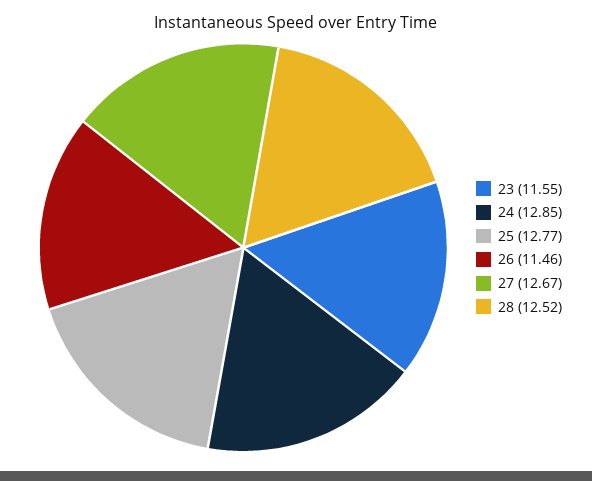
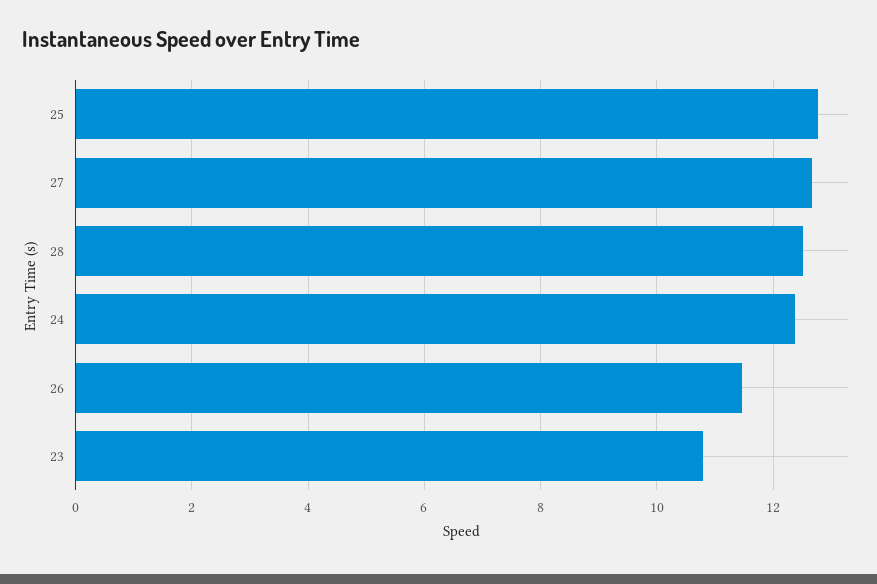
23: 11.55 -> 10.8
24: 12.85 -> 12.4

